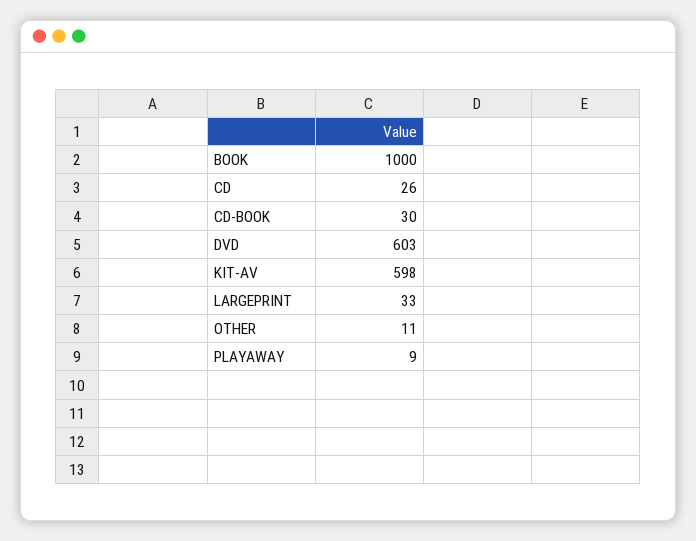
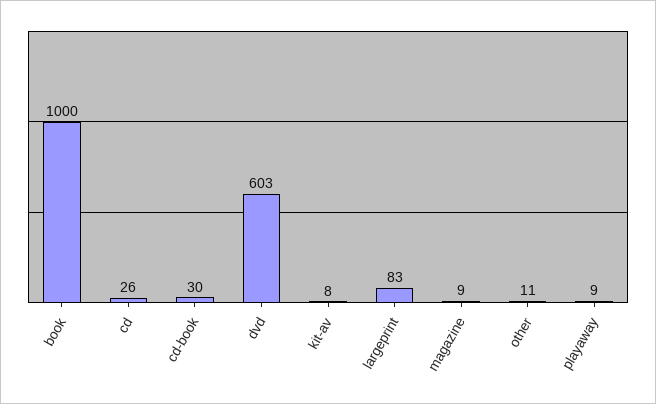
KIT-AV: 598 -> 8
LARGEPRINT: 33 -> 83
magazine: none -> 9

